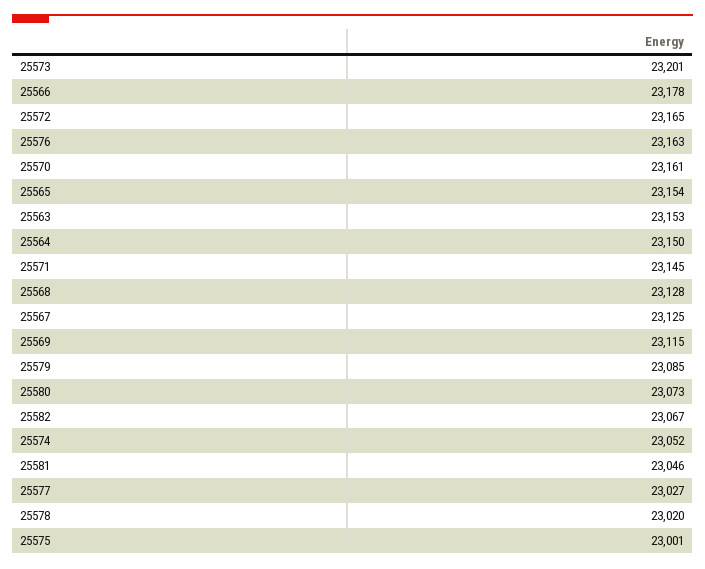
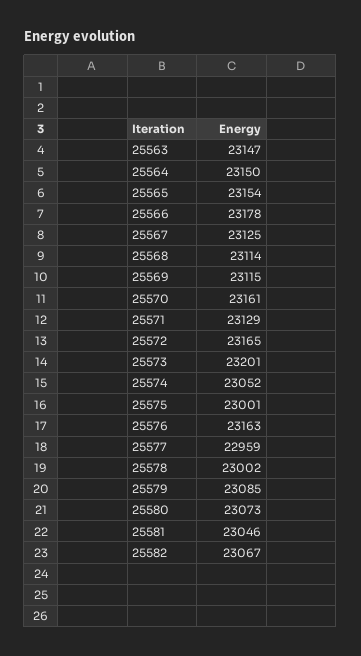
25563: 23153 -> 23147
25571: 23145 -> 23129
25568: 23128 -> 23114
25577: 23027 -> 22959
25578: 23020 -> 23002

